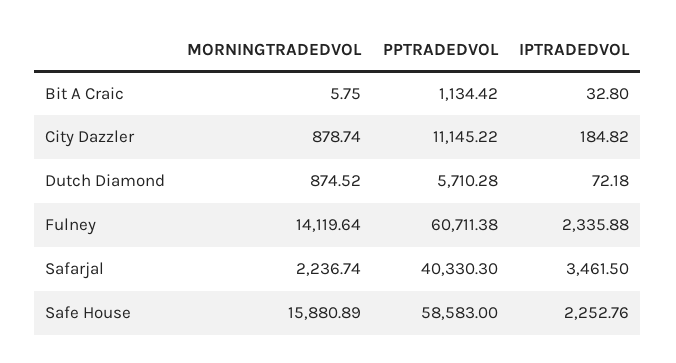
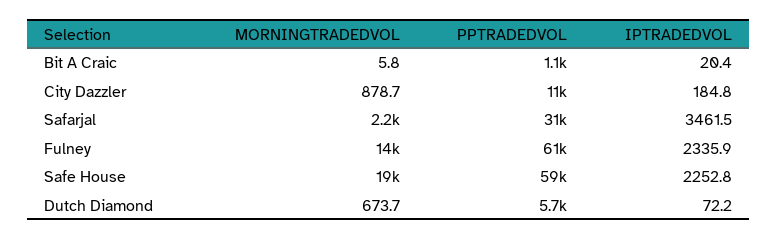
IPTRADEDVOL, Bit A Craic: 32.8 -> 20.4
MORNINGTRADEDVOL, Dutch Diamond: 874.52 -> 673.7
PPTRADEDVOL, Safarjal: 40330.3 -> 31000
MORNINGTRADEDVOL, Safe House: 15880.89 -> 19000

